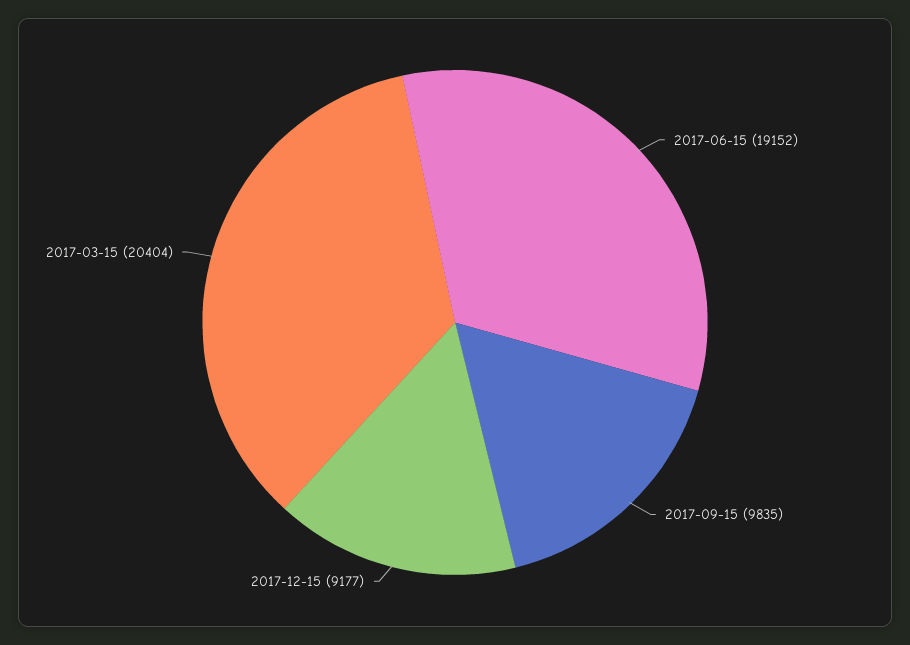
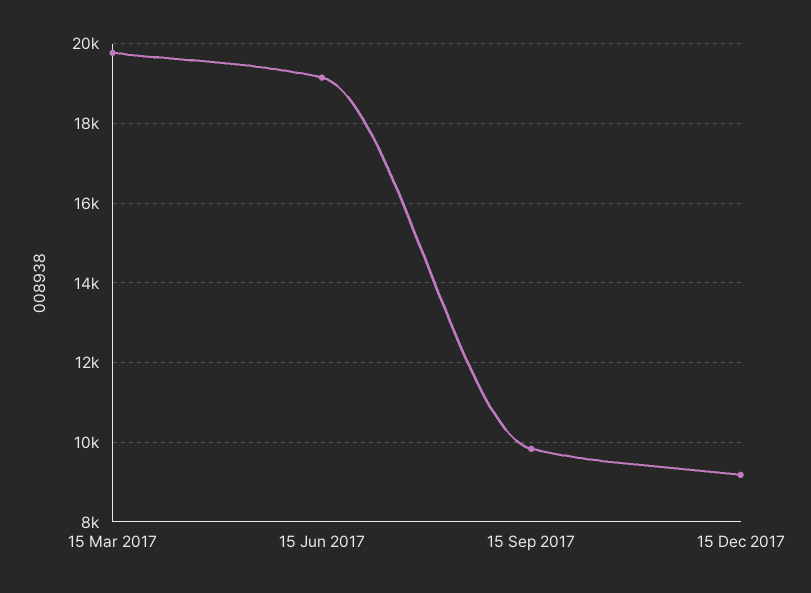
2017-03-15: 20404 -> 19800

